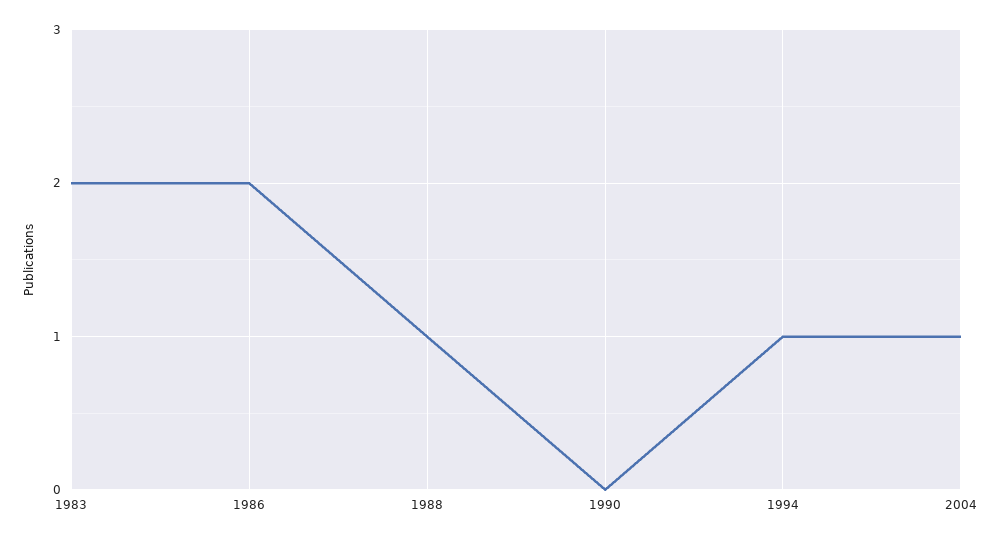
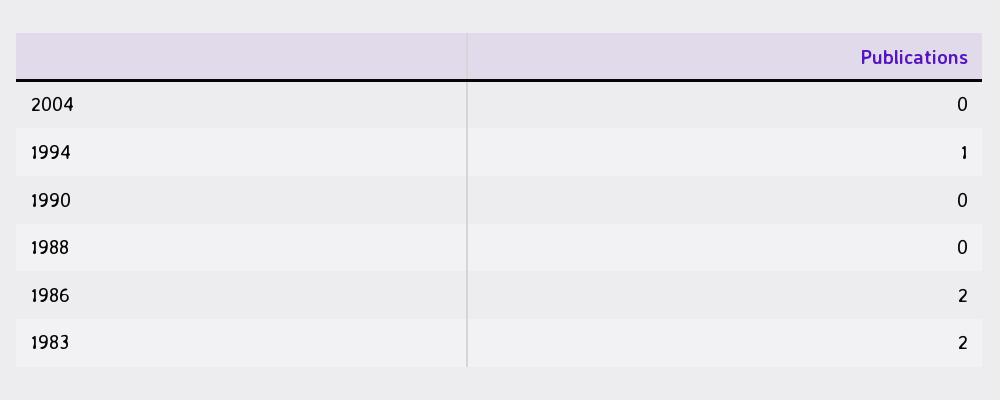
1988: 1 -> 0
2004: 1 -> 0

